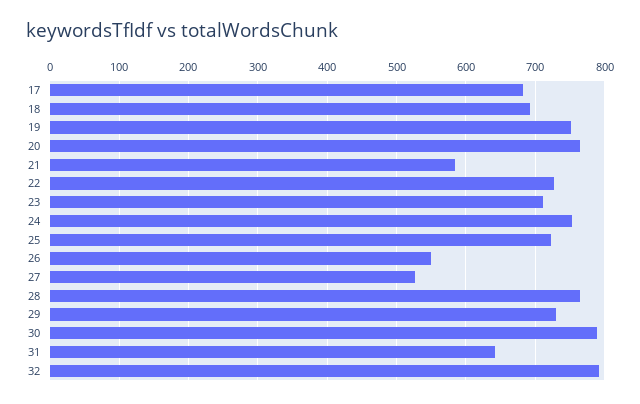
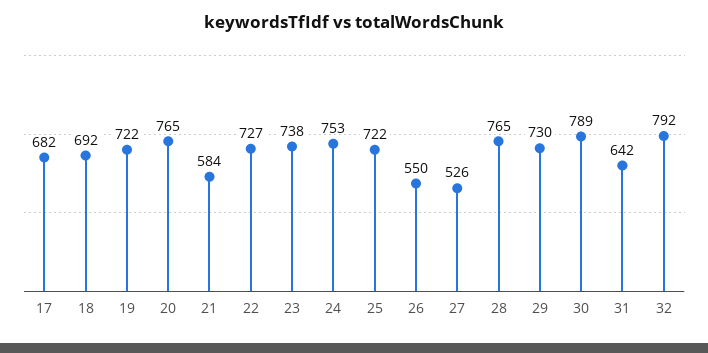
19: 750 -> 722
23: 710 -> 738

